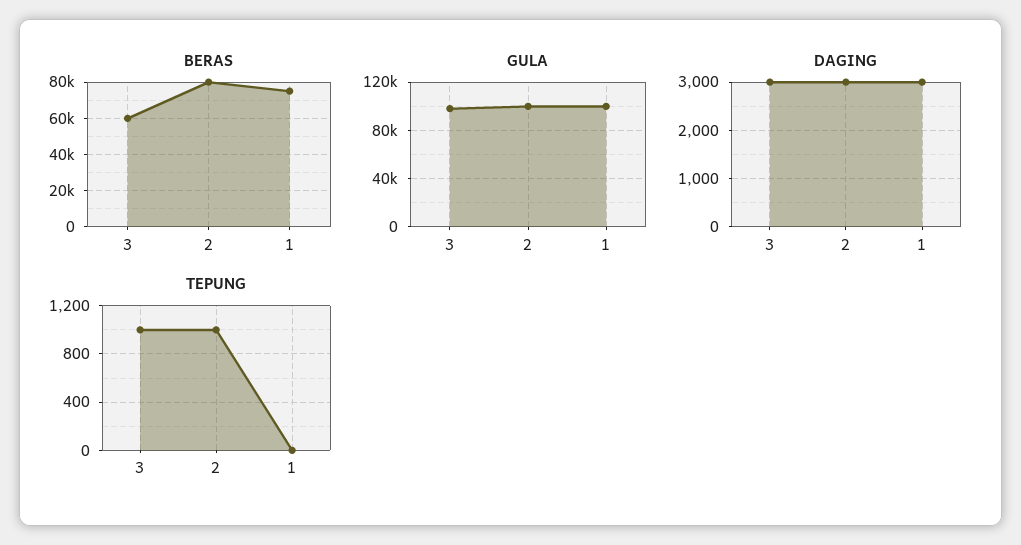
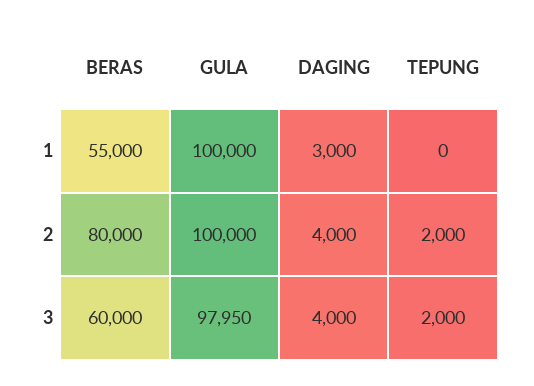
BERAS, 1: 75000 -> 55000
DAGING, 3: 3000 -> 4000
DAGING, 2: 3000 -> 4000
TEPUNG, 3: 1000 -> 2000
TEPUNG, 2: 1000 -> 2000

